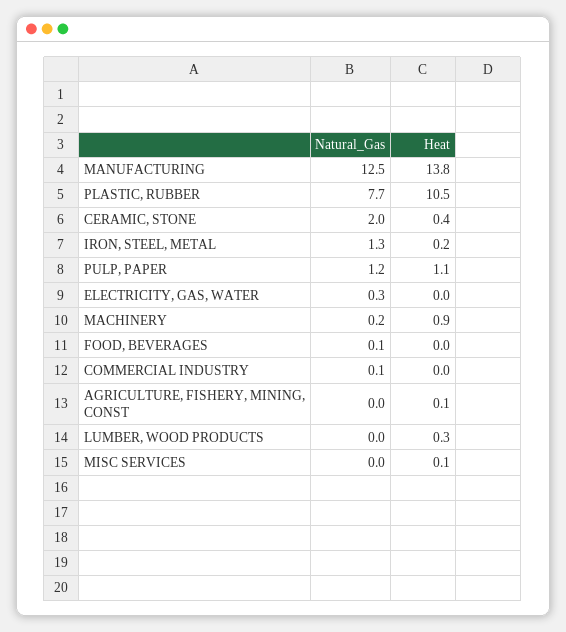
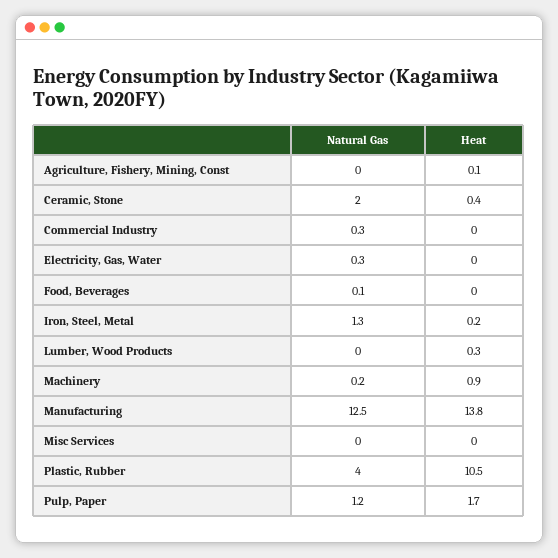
Natural_Gas, PLASTIC, RUBBER: 7.7 -> 4
Heat, PULP, PAPER: 1.1 -> 1.7
Natural_Gas, COMMERCIAL INDUSTRY: 0.1 -> 0.3
Heat, MISC SERVICES: 0.1 -> 0

